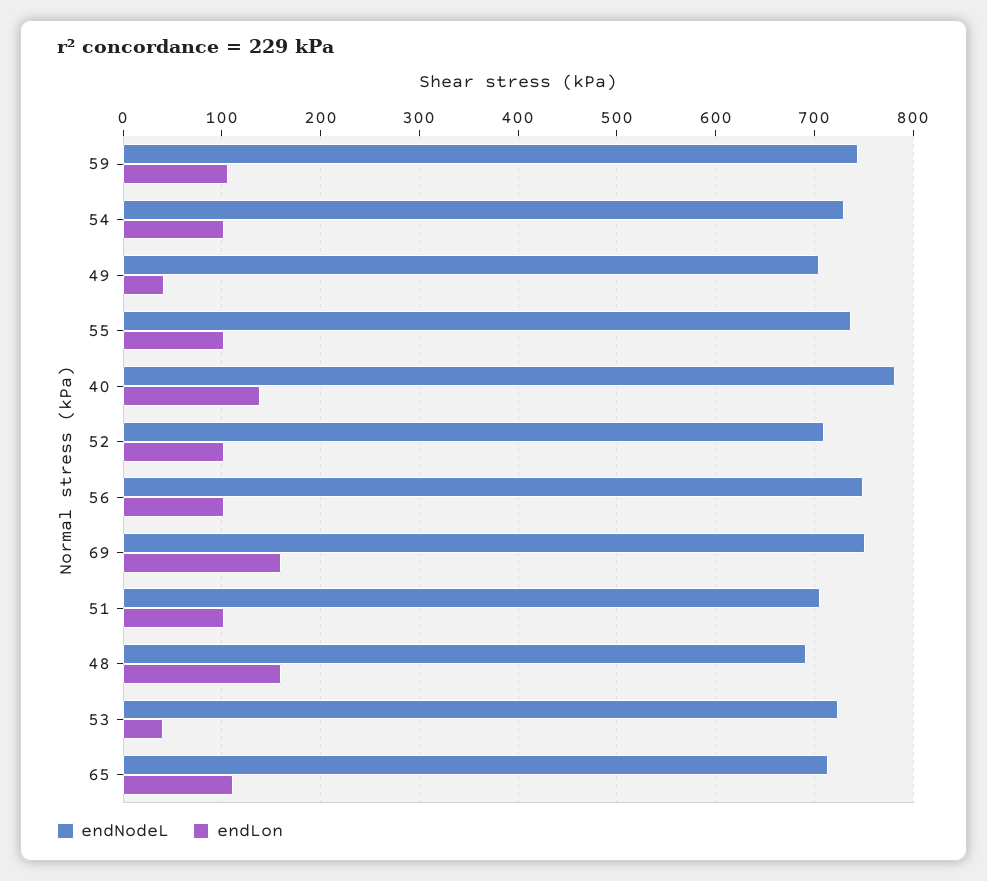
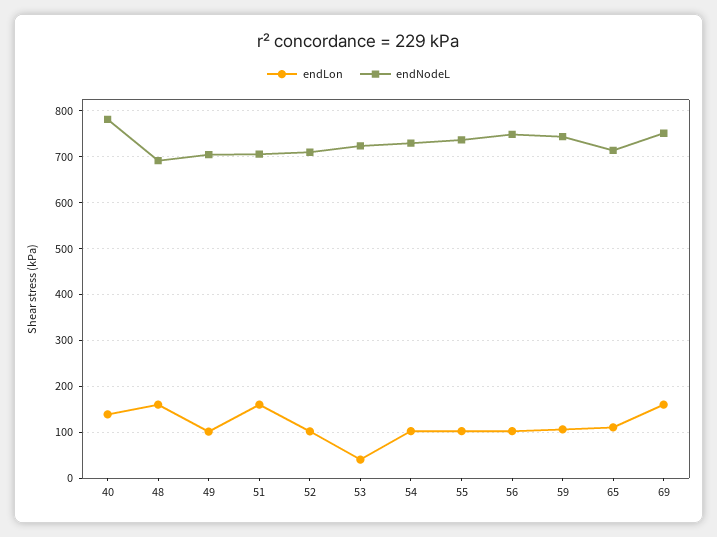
endLon, 49: 40 -> 100
endLon, 51: 100 -> 160

